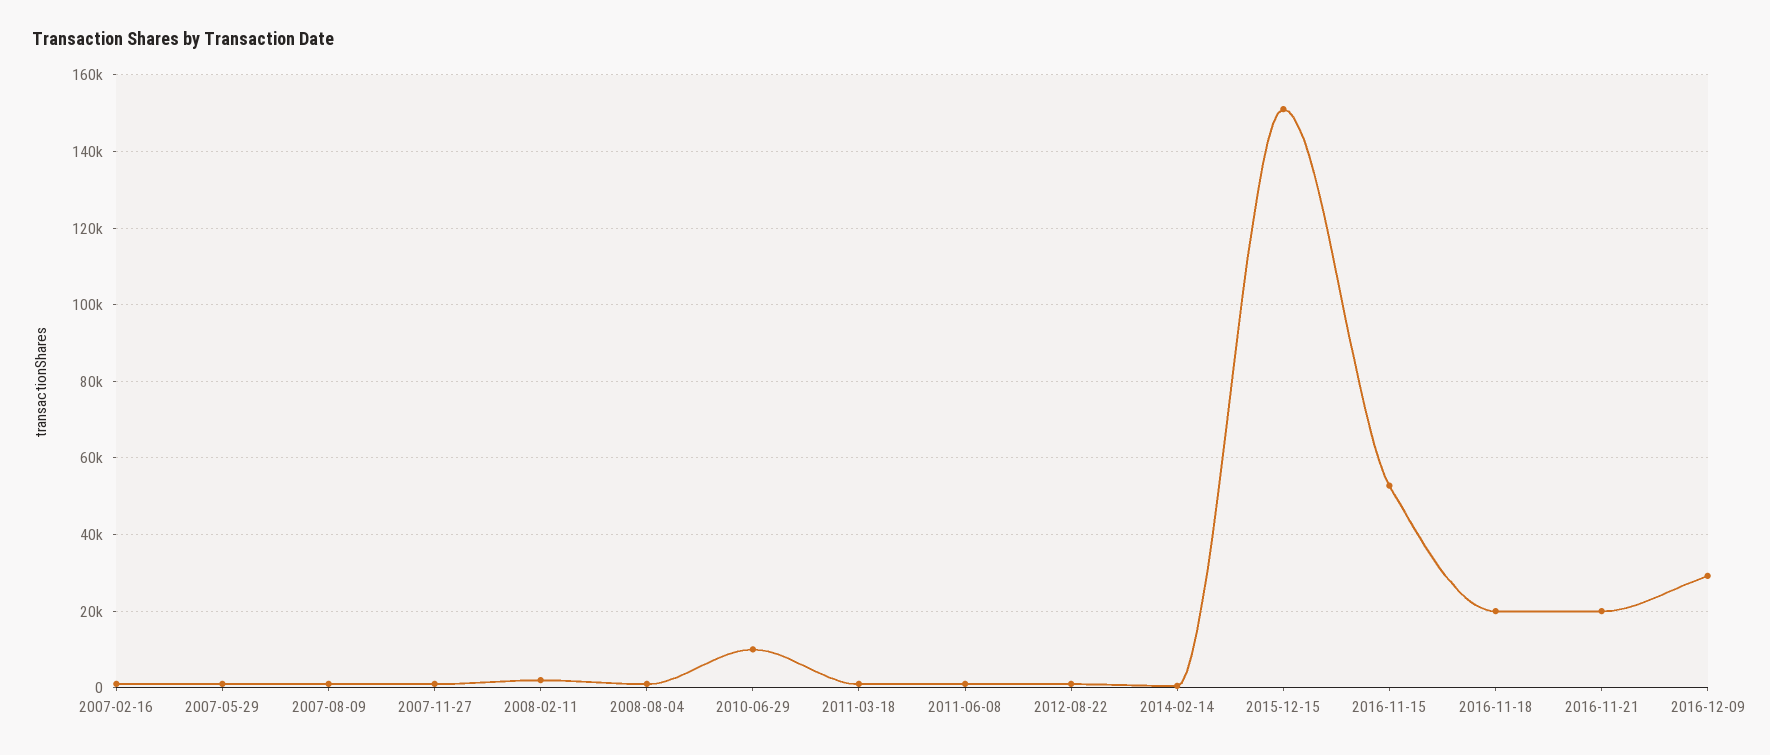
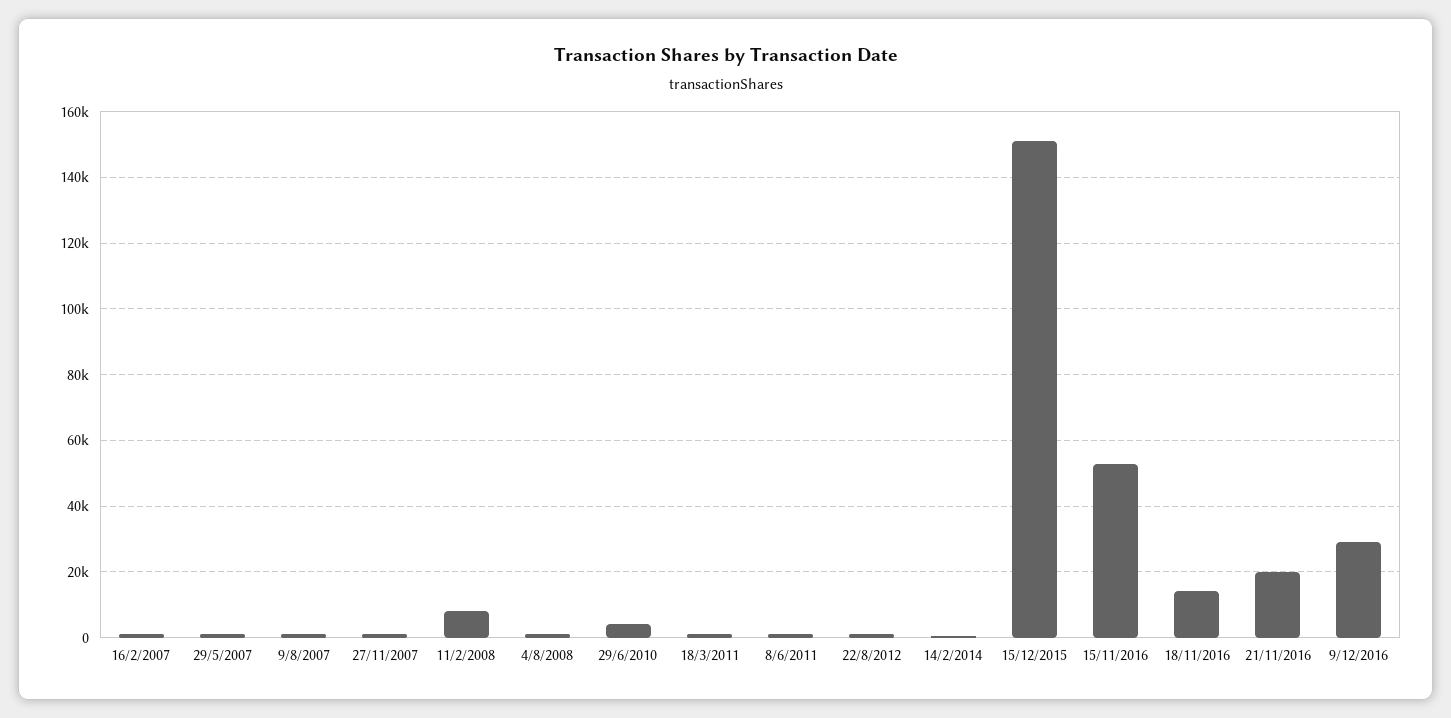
2008-02-11: 2000 -> 8000
2010-06-29: 10000 -> 4000
2016-11-18: 20000 -> 14000

